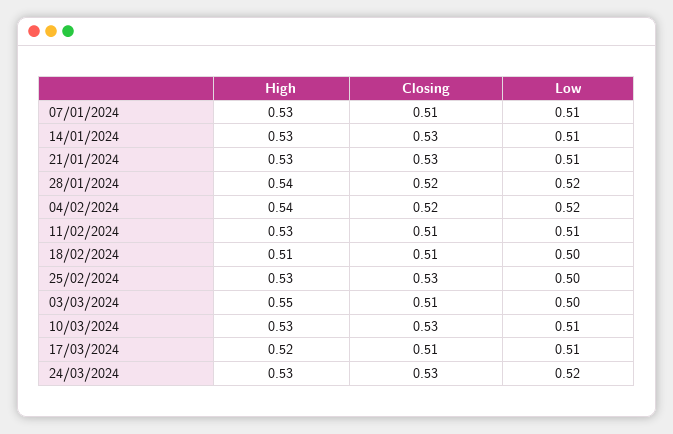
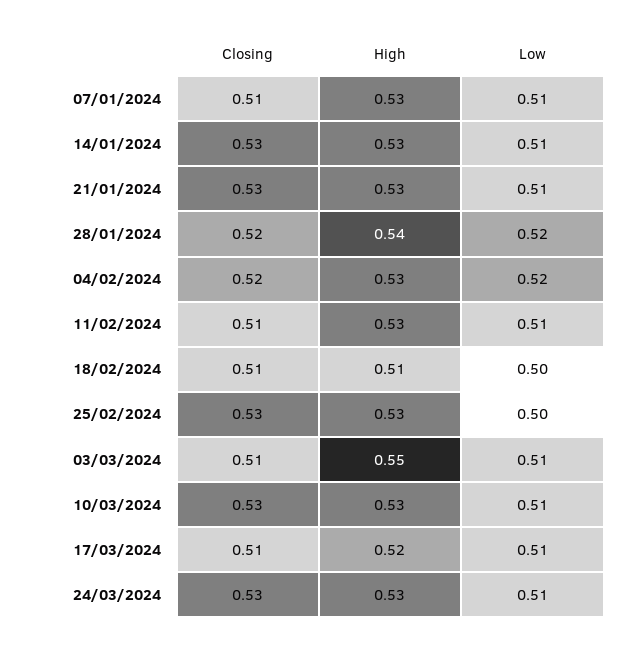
High, 04/02/2024: 0.54 -> 0.53
Low, 03/03/2024: 0.5 -> 0.51
Low, 24/03/2024: 0.52 -> 0.51

